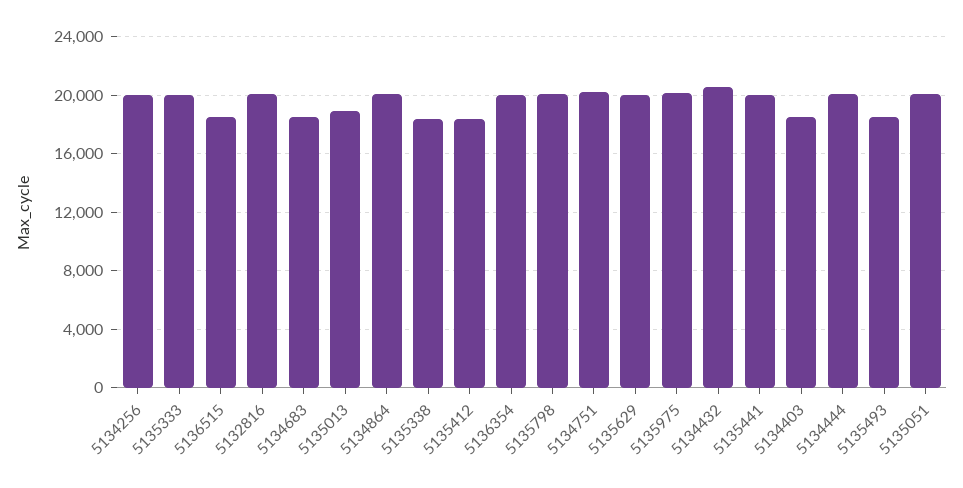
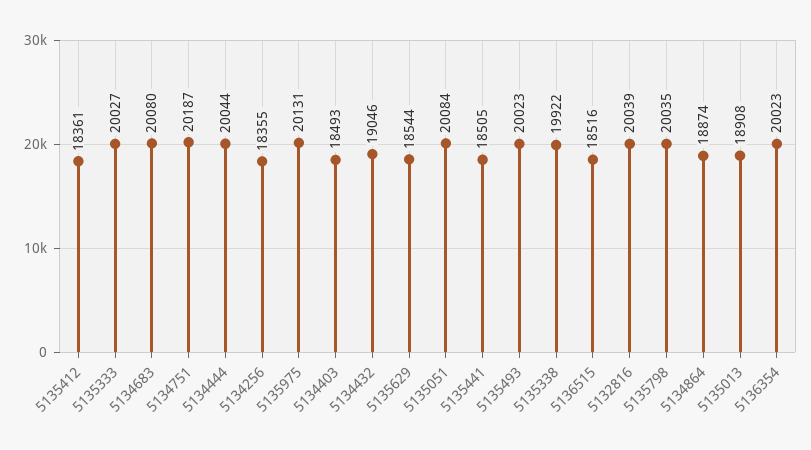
5134256: 20000 -> 18355
5134683: 18500 -> 20080
5134864: 20000 -> 18874
5135338: 18500 -> 19922
5135629: 20000 -> 18544
5134432: 20500 -> 19046
5135441: 20000 -> 18505
5135493: 18500 -> 20023

